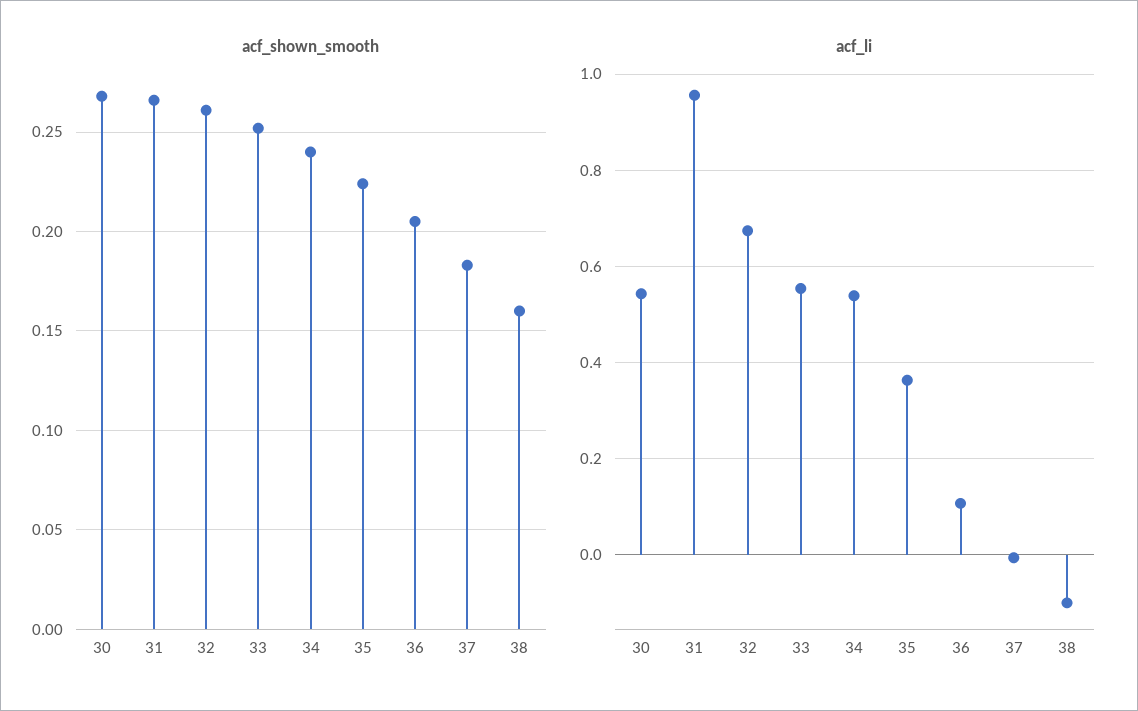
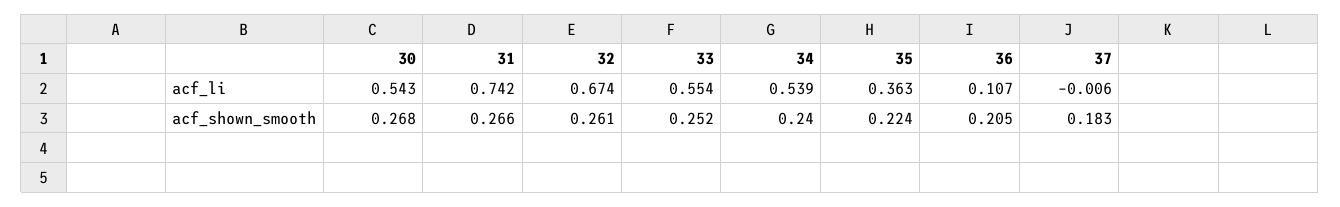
acf_shown_smooth, 38: 0.16 -> none
acf_li, 31: 0.96 -> 0.742
acf_li, 38: -0.1 -> none

